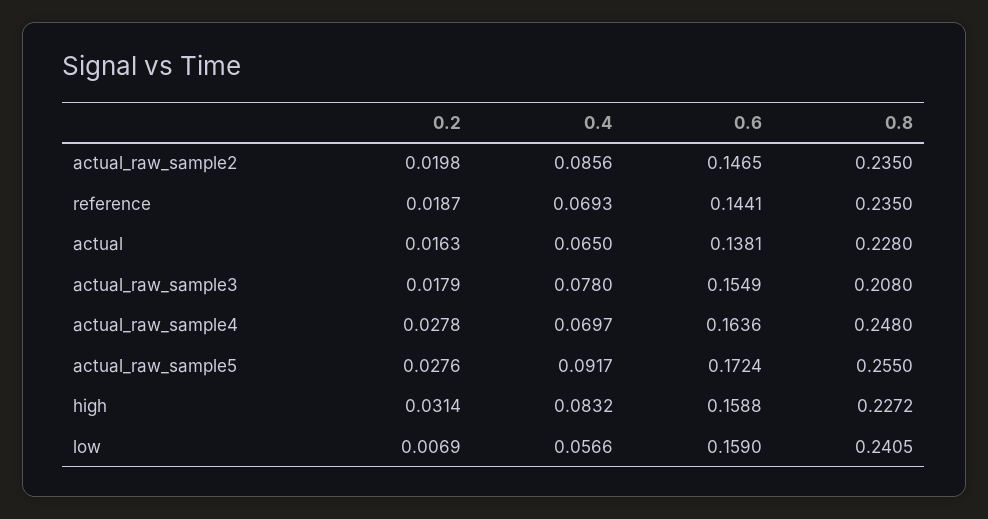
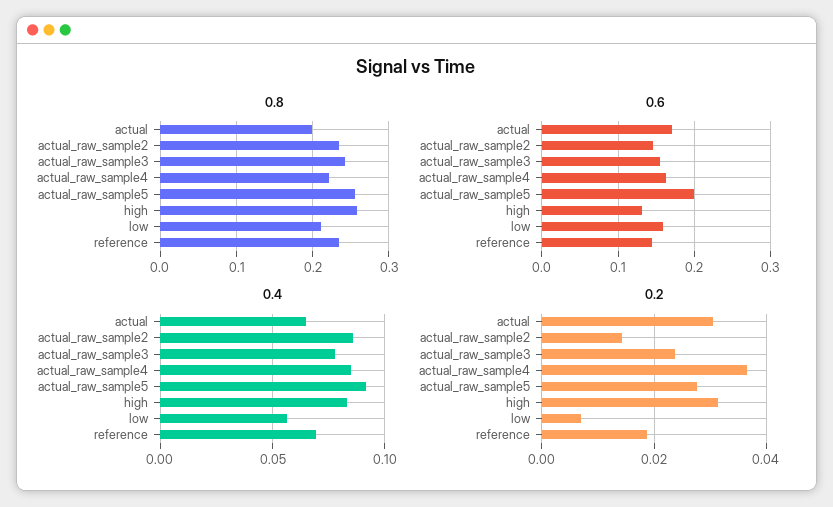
0.2, actual_raw_sample2: 0.0198 -> 0.014
0.2, actual: 0.0163 -> 0.03
0.6, actual: 0.1381 -> 0.17
0.8, actual: 0.228 -> 0.2
0.2, actual_raw_sample3: 0.0179 -> 0.024
0.8, actual_raw_sample3: 0.208 -> 0.24
0.2, actual_raw_sample4: 0.0278 -> 0.036
0.4, actual_raw_sample4: 0.0697 -> 0.085
0.8, actual_raw_sample4: 0.248 -> 0.22
0.6, actual_raw_sample5: 0.1724 -> 0.2
0.6, high: 0.1588 -> 0.13
0.8, high: 0.2272 -> 0.26
0.8, low: 0.2405 -> 0.21

